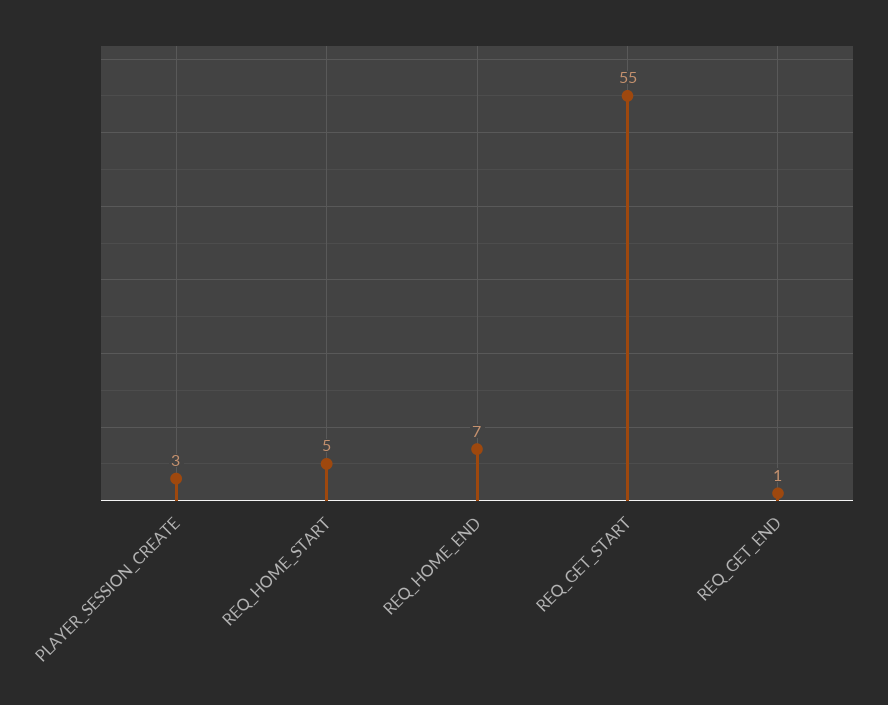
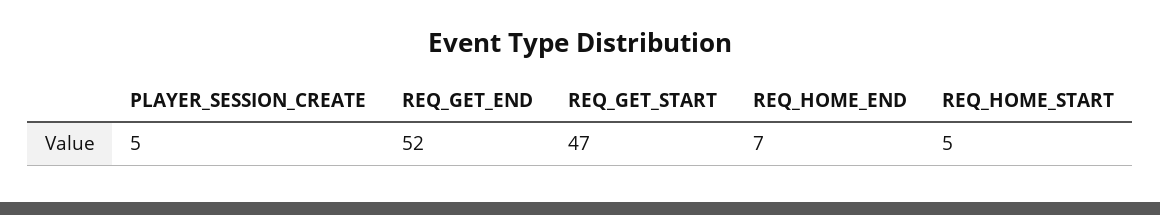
PLAYER_SESSION_CREATE: 3 -> 5
REQ_GET_START: 55 -> 47
REQ_GET_END: 1 -> 52

